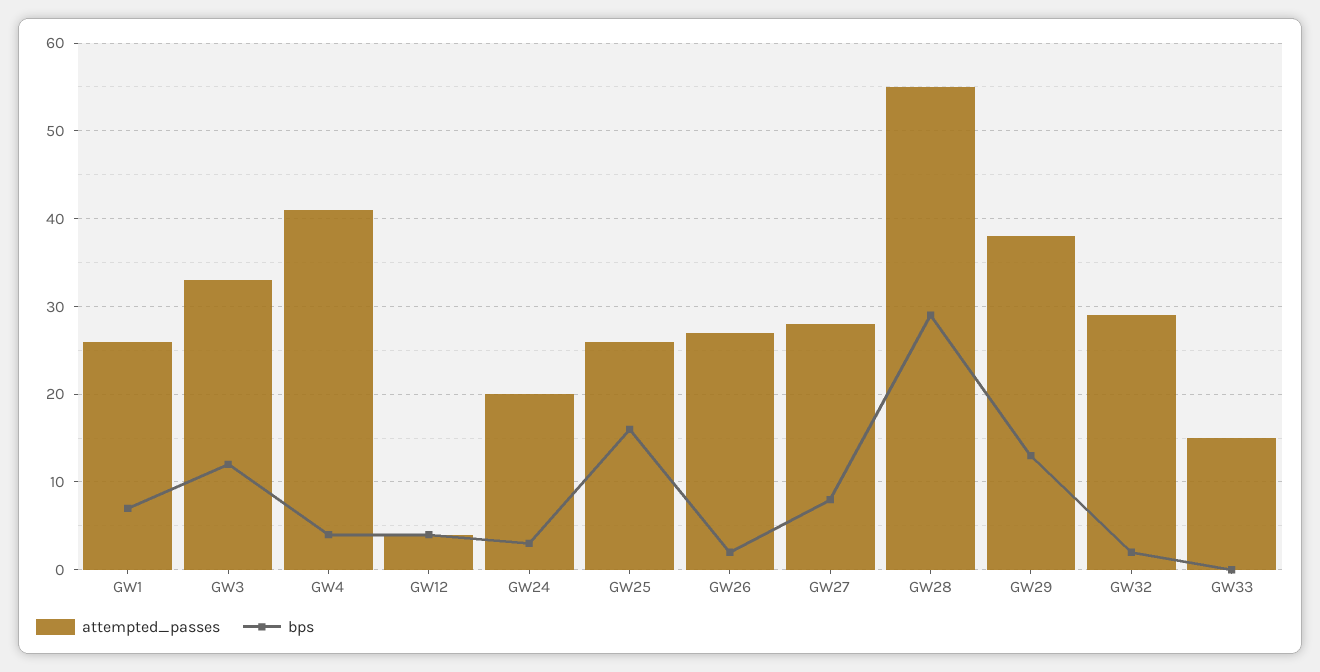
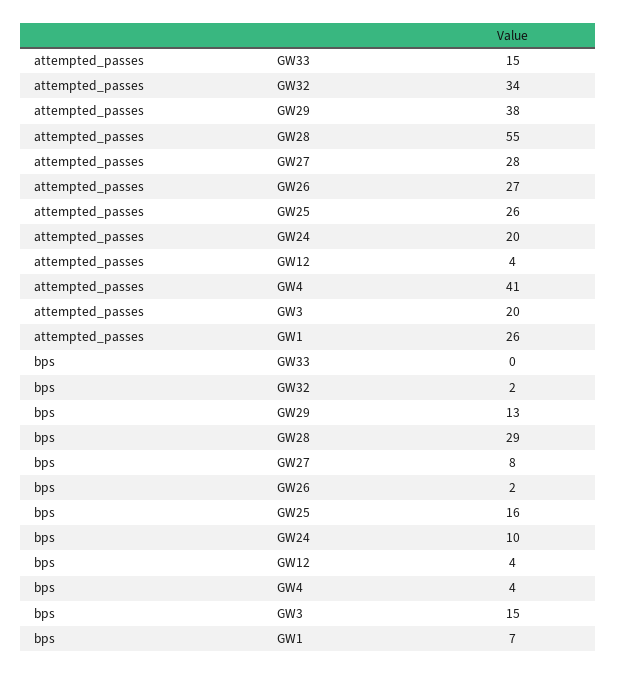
attempted_passes, GW3: 33 -> 20
bps, GW3: 12 -> 15
bps, GW24: 3 -> 10
attempted_passes, GW32: 29 -> 34

